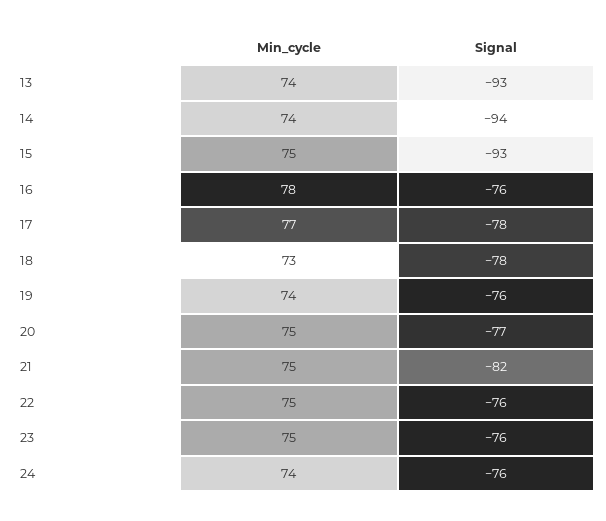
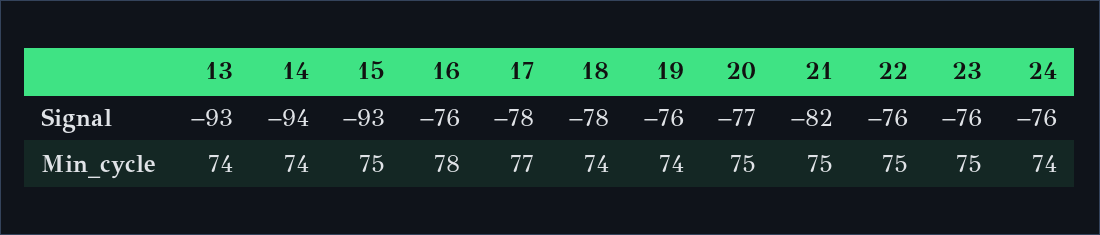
Min_cycle, 18: 73 -> 74

